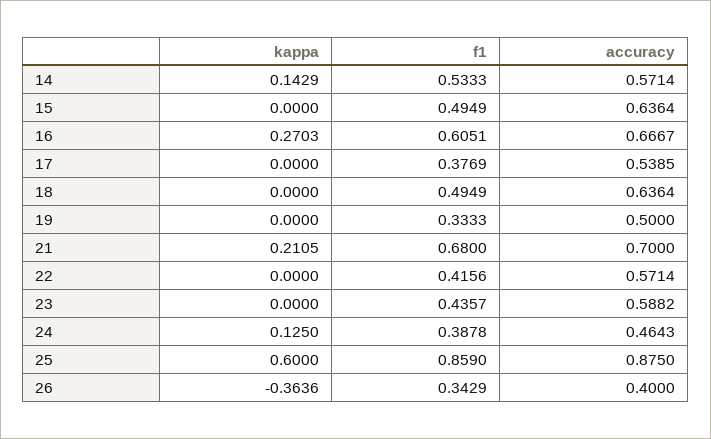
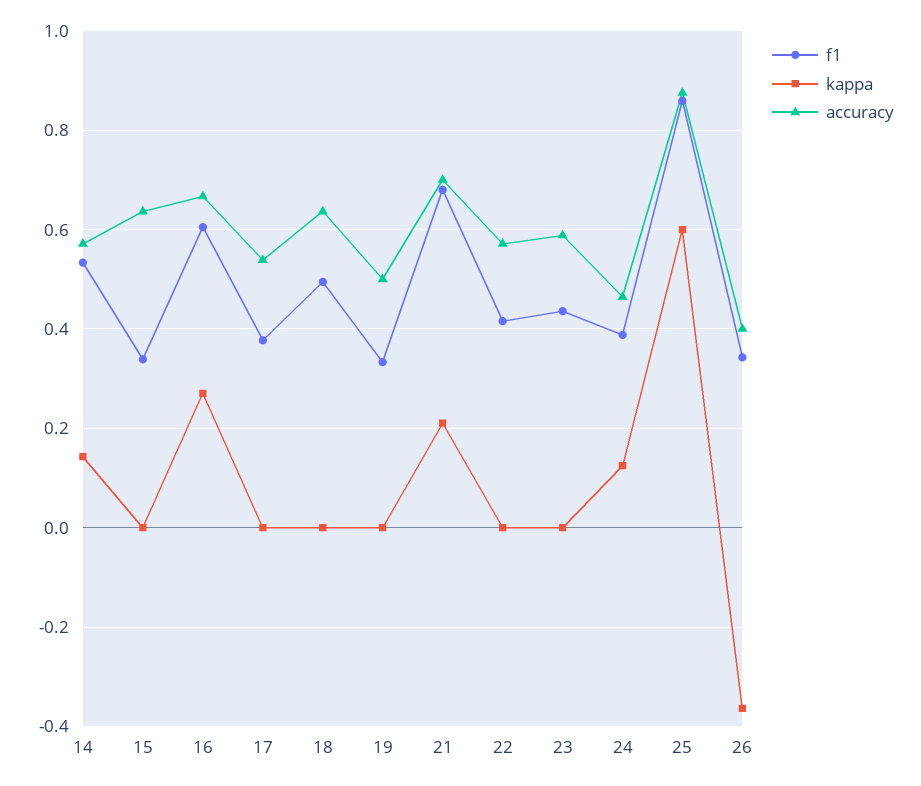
f1, 15: 0.4949 -> 0.34

